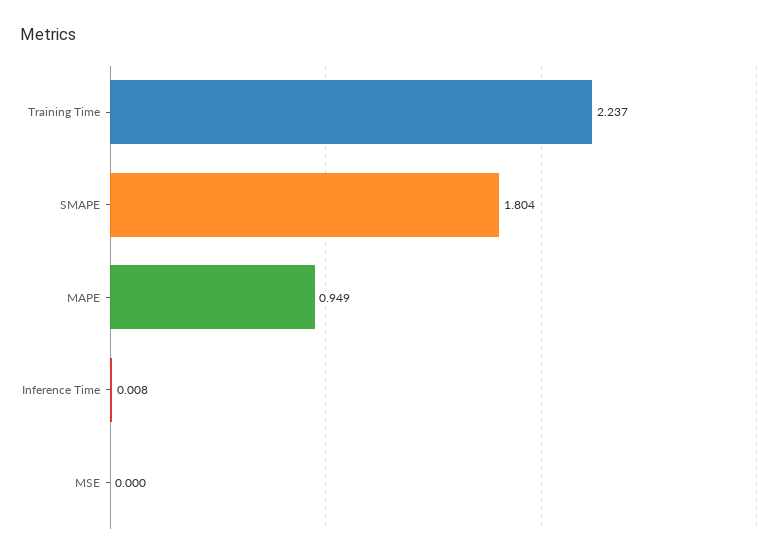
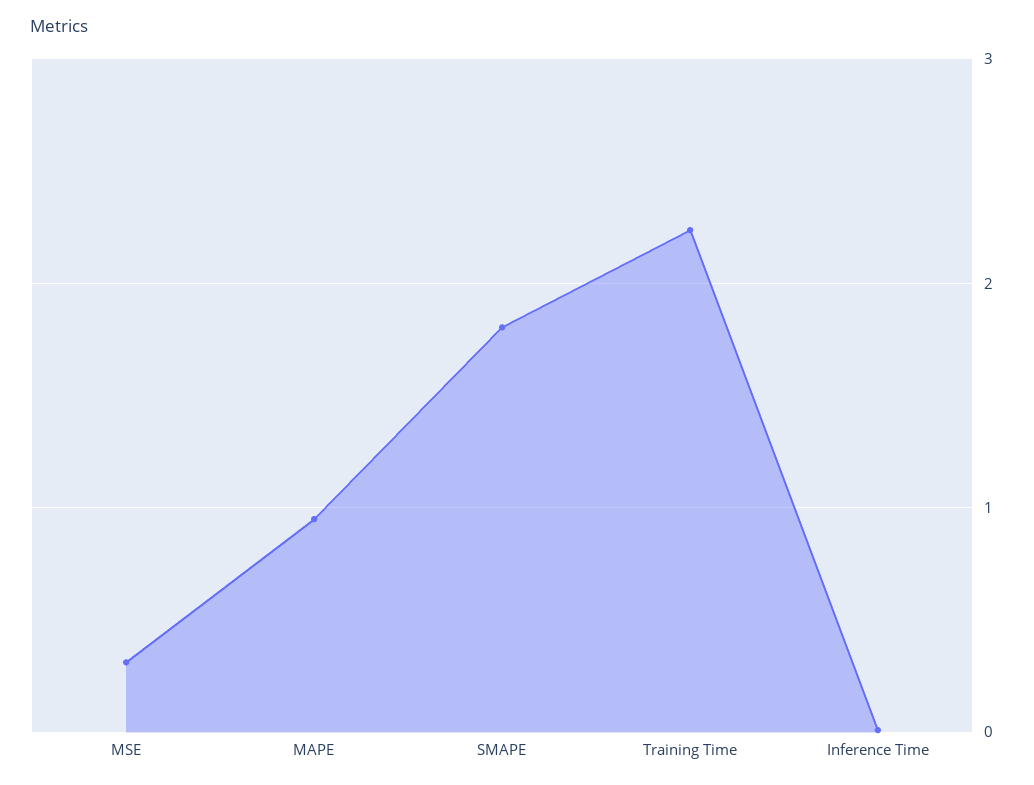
MSE: 0 -> 0.3

